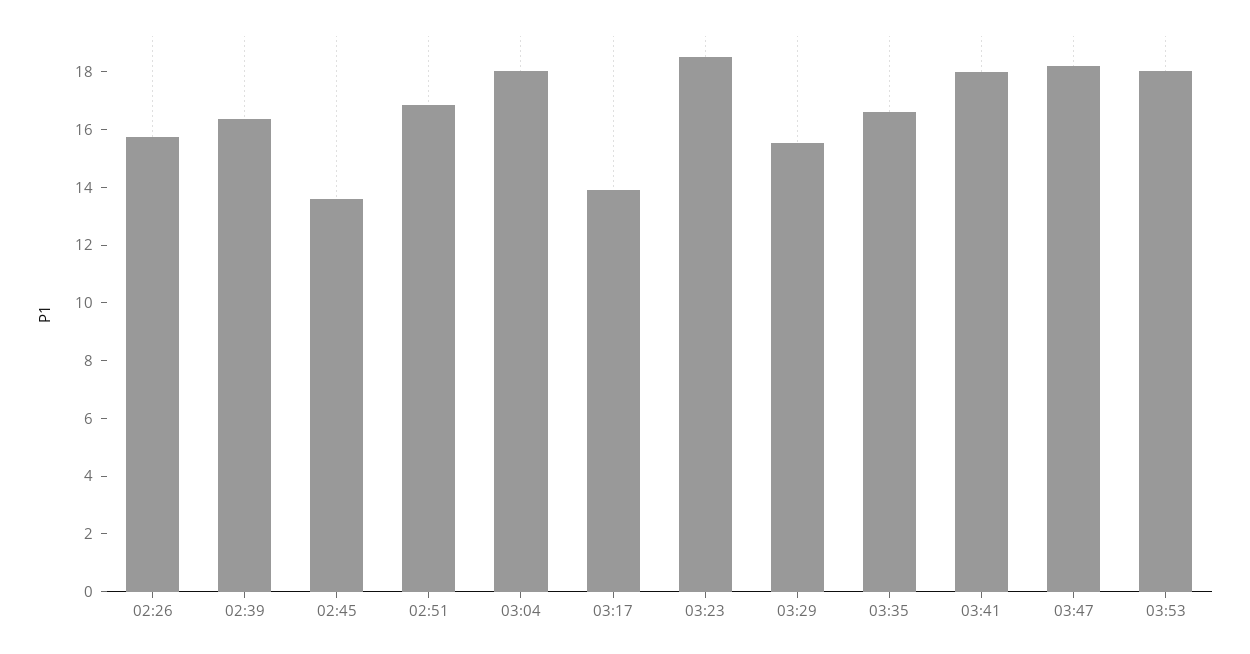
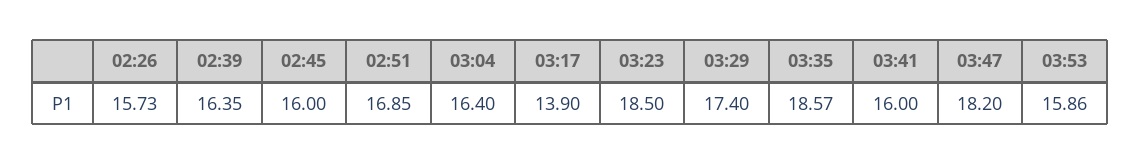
02:45: 13.5 -> 16
03:04: 18 -> 16.4
03:29: 15.5 -> 17.4
03:35: 16.5 -> 18.57
03:41: 18 -> 16
03:53: 18 -> 15.86

